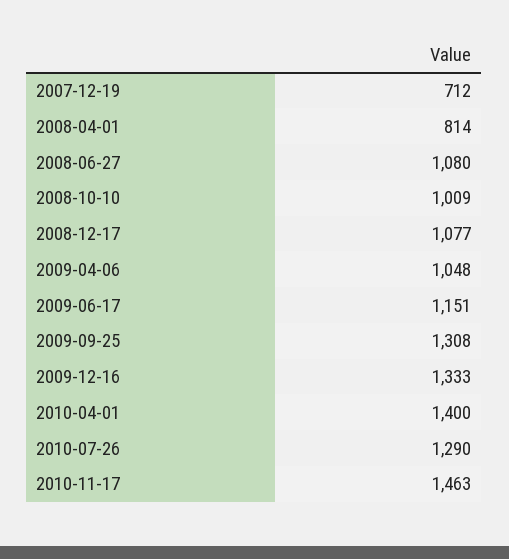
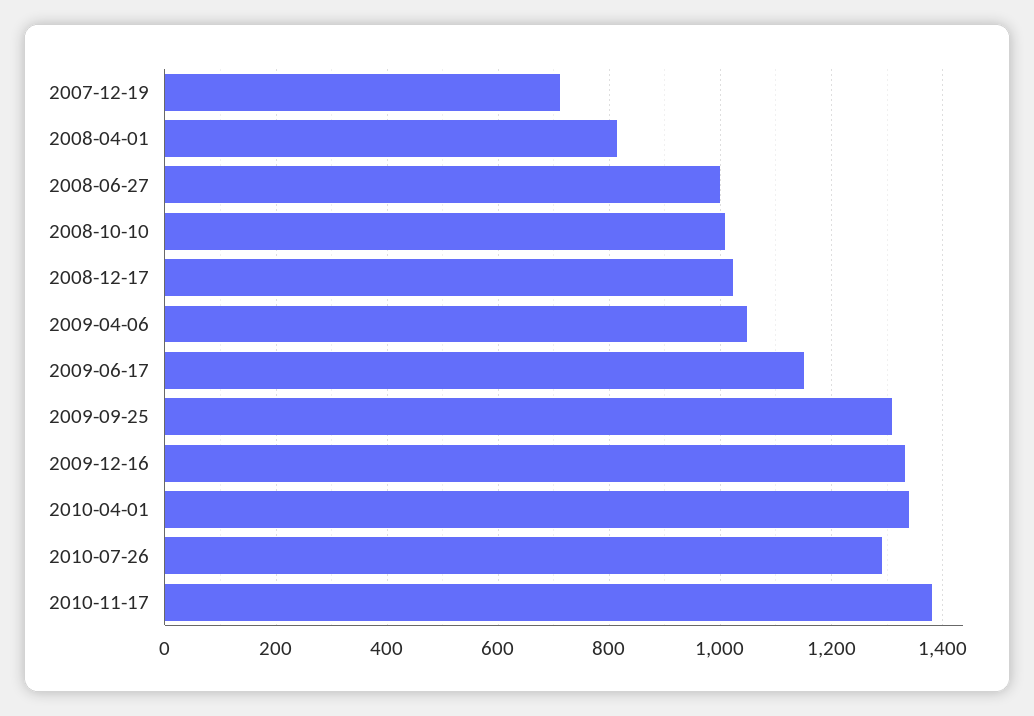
2008-06-27: 1080 -> 1000
2008-12-17: 1077 -> 1020
2010-04-01: 1400 -> 1340
2010-11-17: 1463 -> 1380

